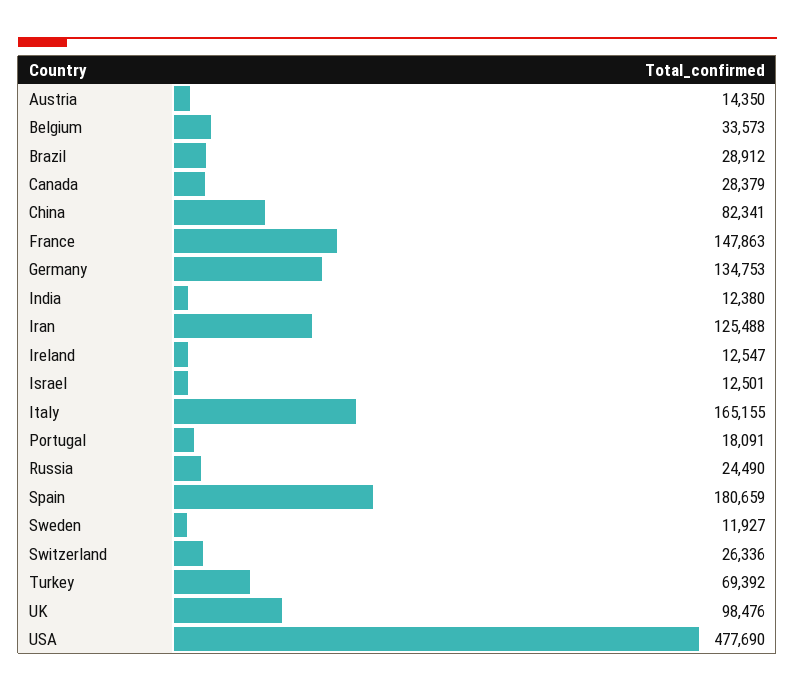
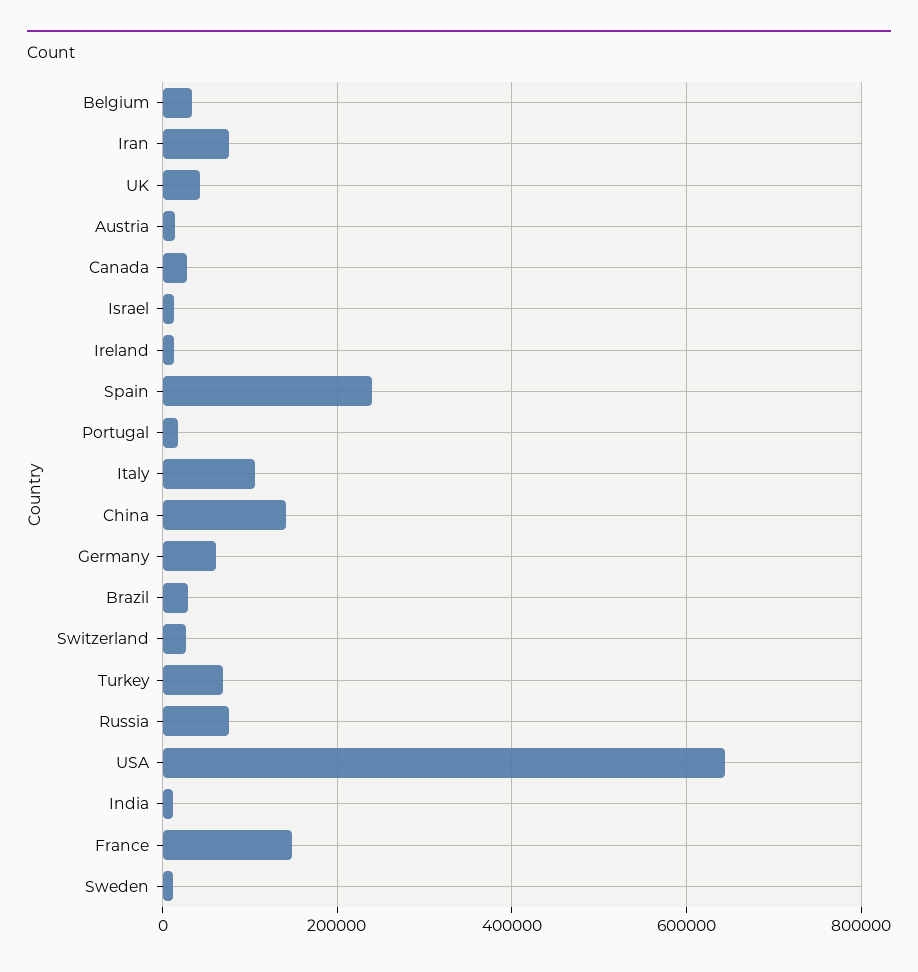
China: 82341 -> 140000
Germany: 134753 -> 60000
Iran: 125488 -> 80000
Italy: 165155 -> 100000
Russia: 24490 -> 80000
Spain: 180659 -> 240000
UK: 98476 -> 40000
USA: 477690 -> 640000

